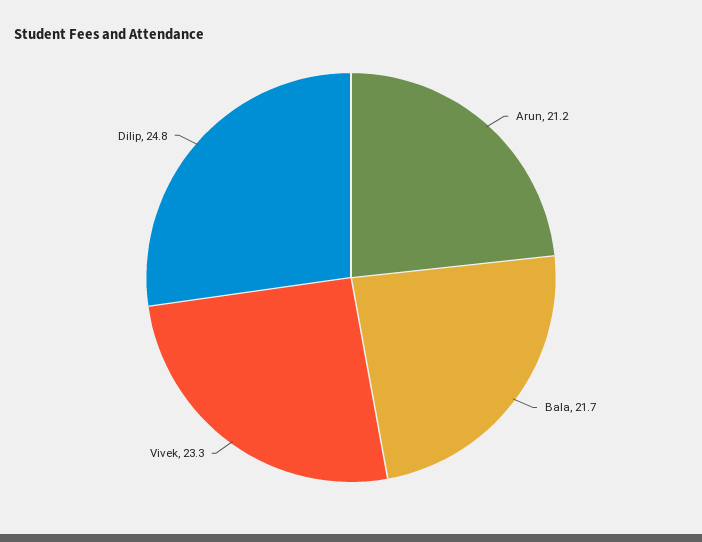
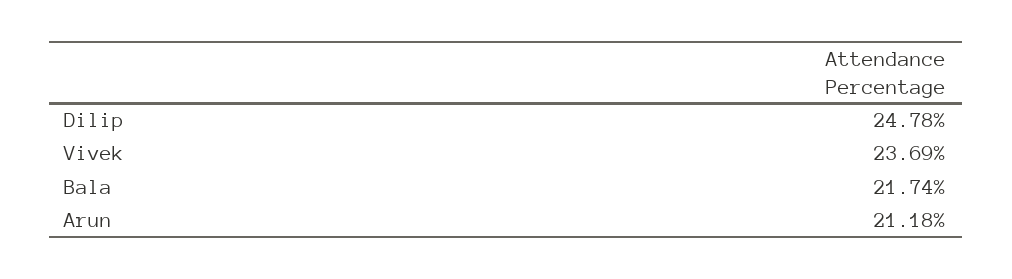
Vivek: 23.3 -> 23.69

